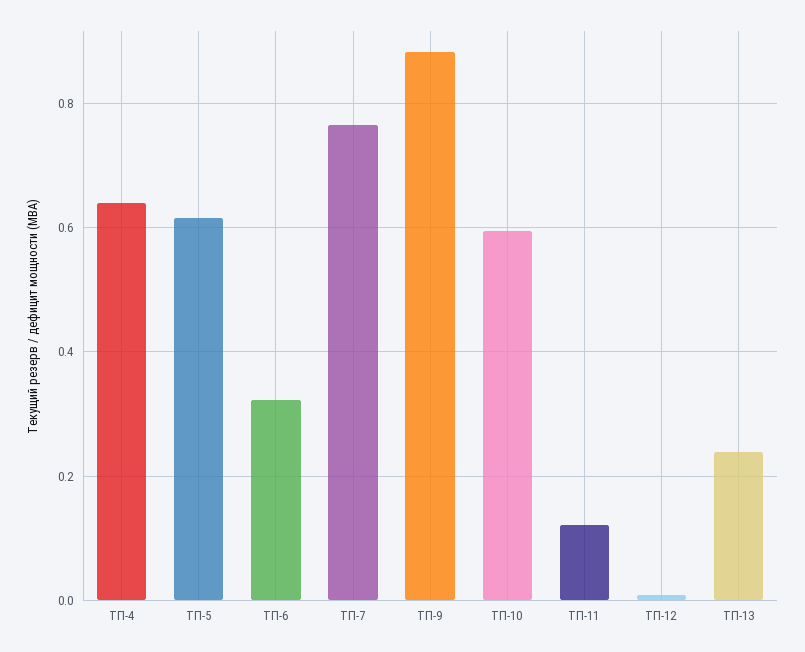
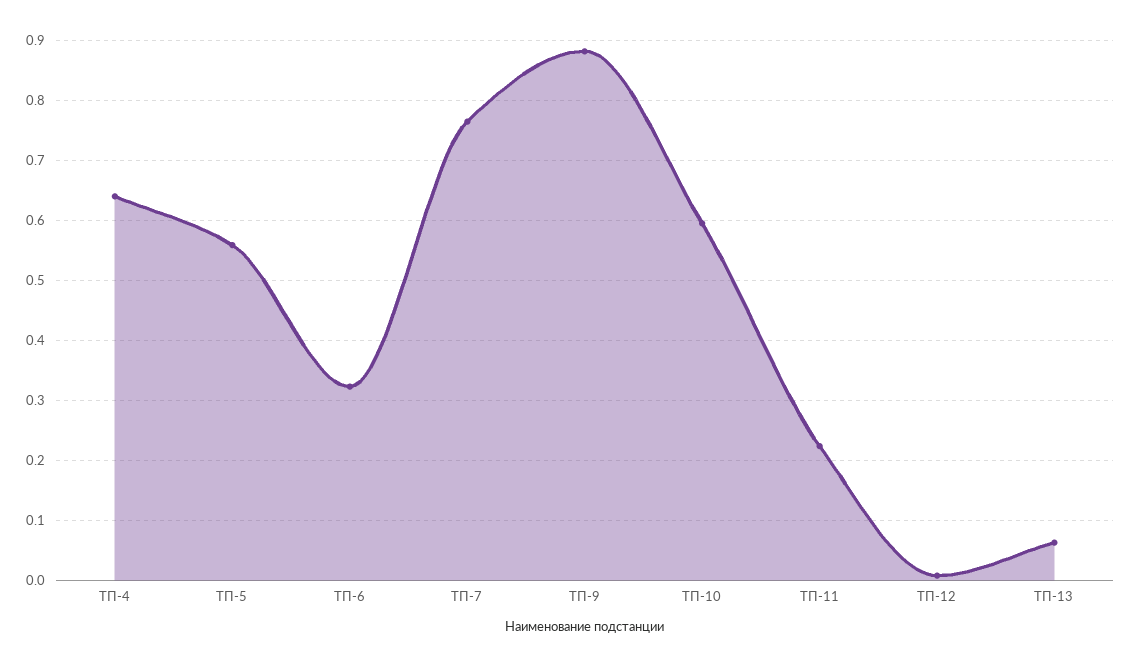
ТП-5: 0.62 -> 0.56
ТП-11: 0.12 -> 0.22
ТП-13: 0.24 -> 0.06

